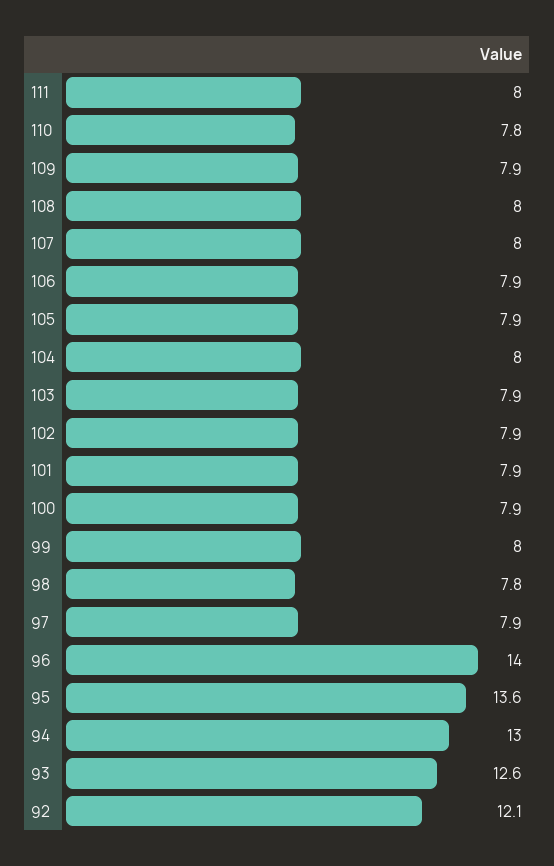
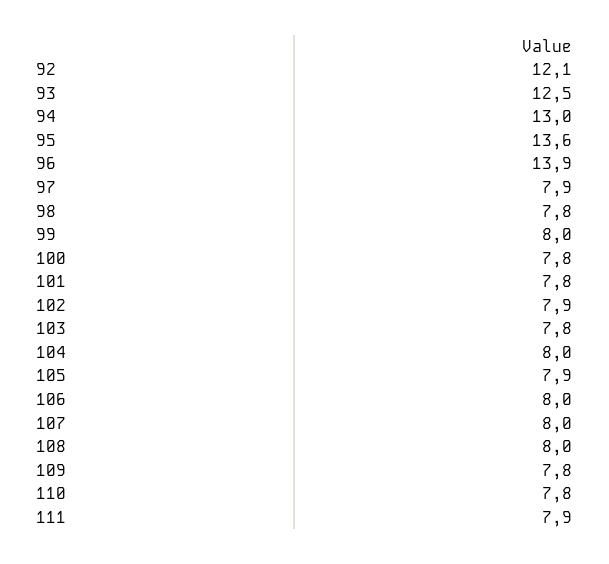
111: 8 -> 7.9
109: 7.9 -> 7.8
106: 7.9 -> 8
103: 7.9 -> 7.8
101: 7.9 -> 7.8
100: 7.9 -> 7.8
96: 14 -> 13.9
93: 12.6 -> 12.5

